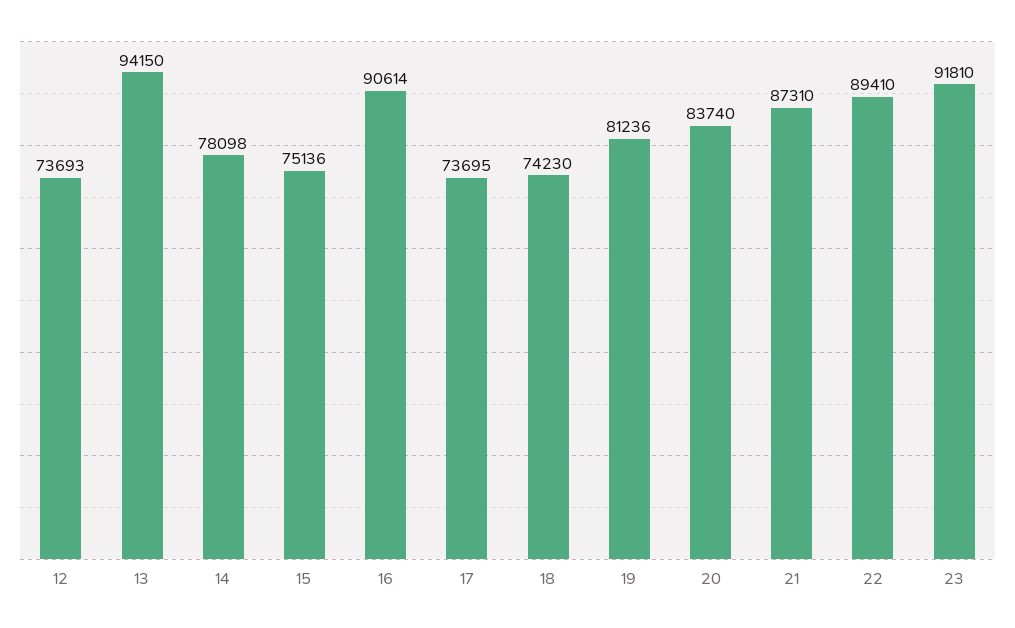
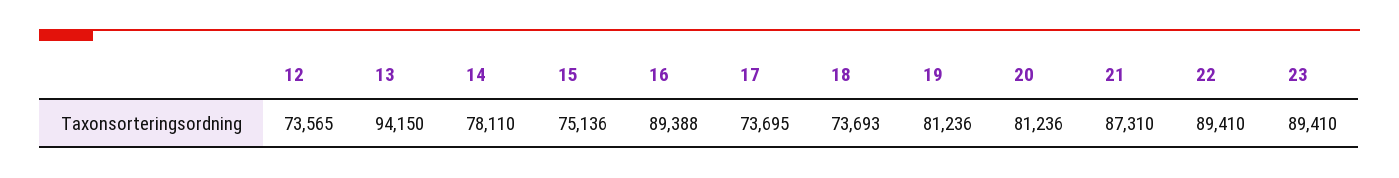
12: 73693 -> 73565
14: 78098 -> 78110
16: 90614 -> 89388
18: 74230 -> 73693
20: 83740 -> 81236
23: 91810 -> 89410

